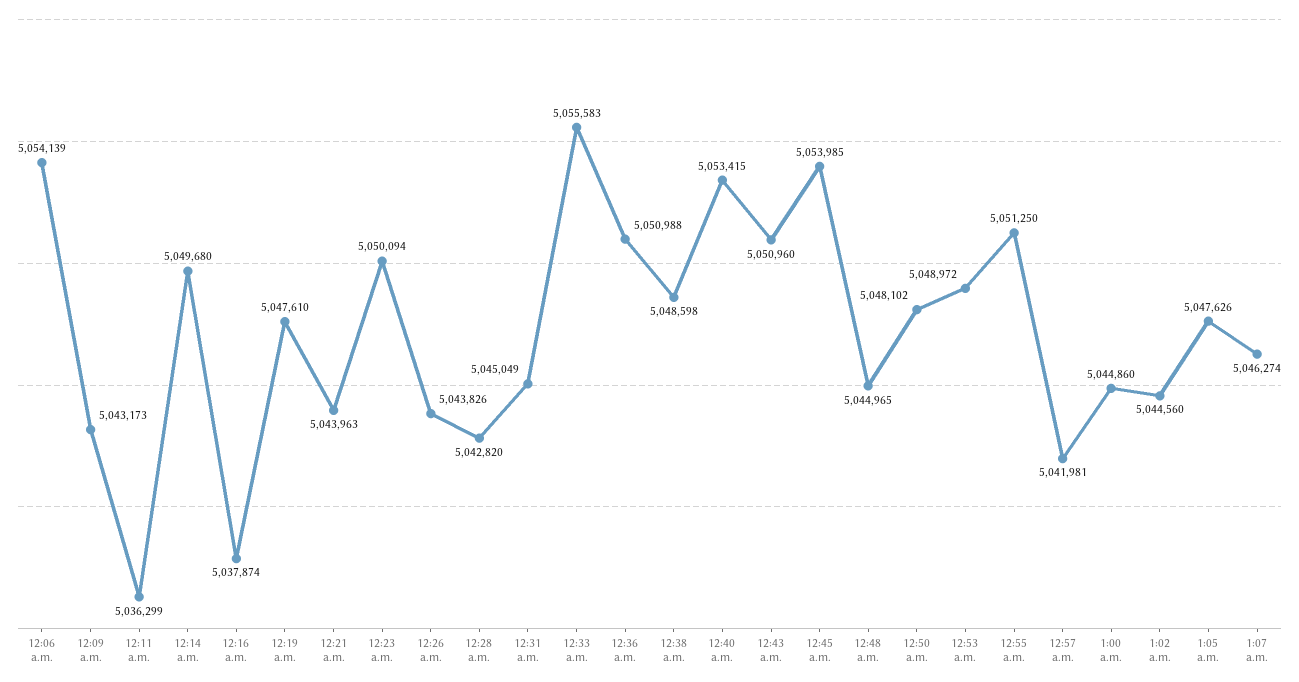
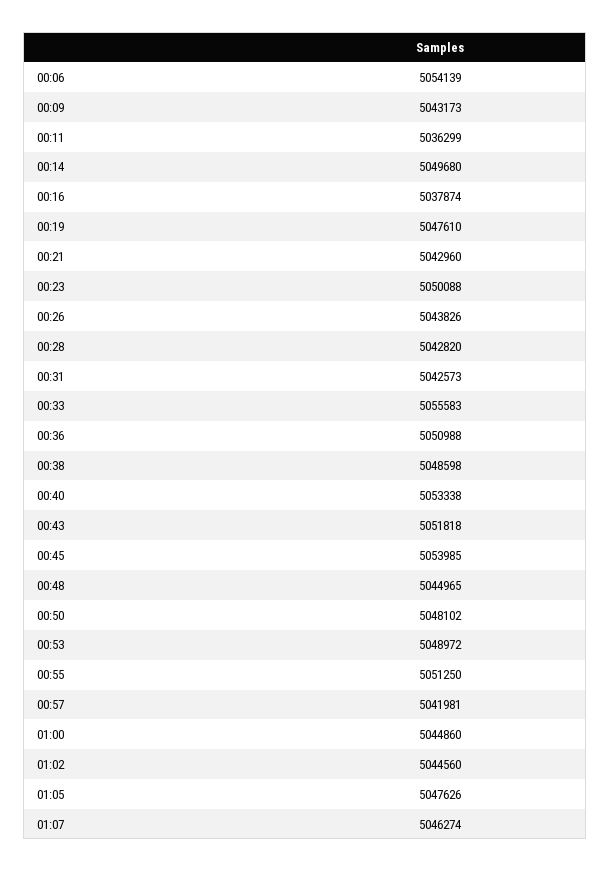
12:21 a.m.: 5043963 -> 5042960
12:23 a.m.: 5050094 -> 5050088
12:31 a.m.: 5045049 -> 5042573
12:40 a.m.: 5053415 -> 5053338
12:43 a.m.: 5050960 -> 5051818

